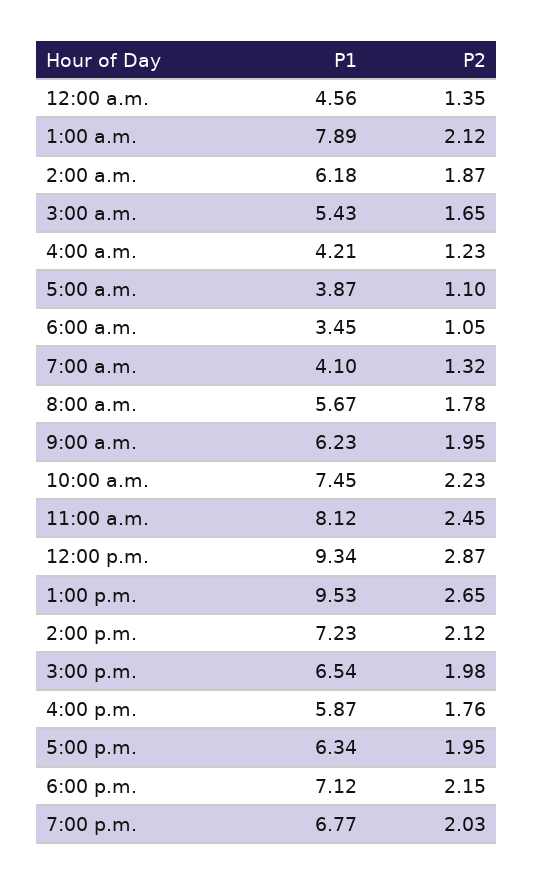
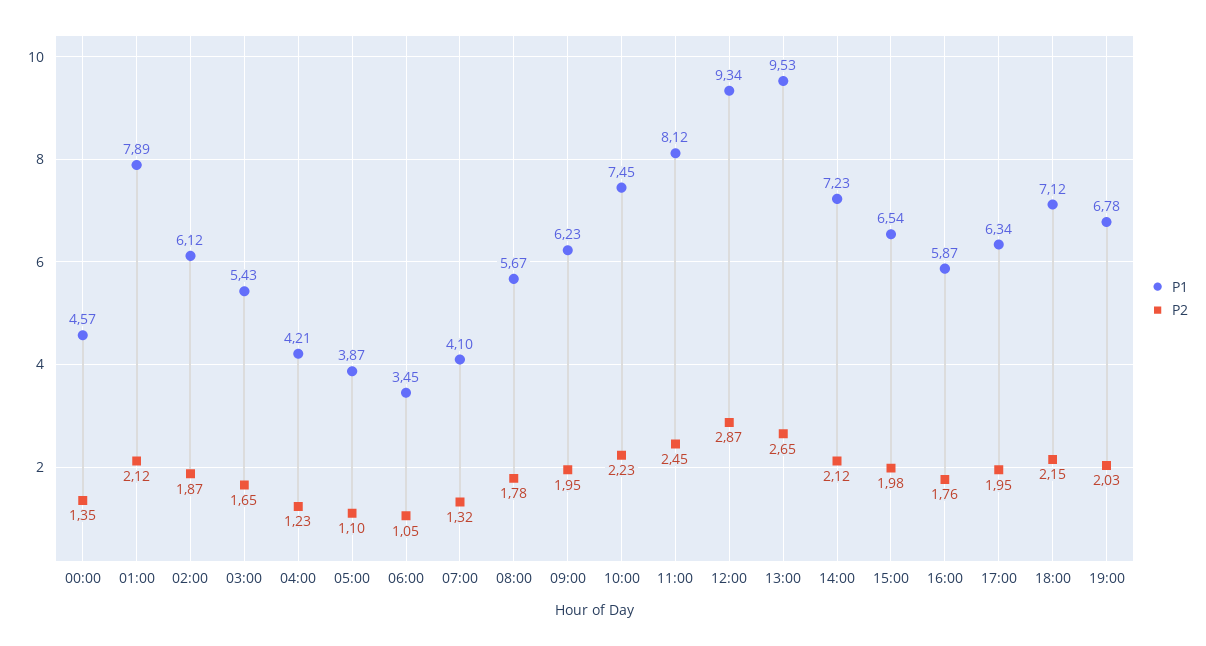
P1, 12:00 a.m.: 4.56 -> 4.57
P1, 2:00 a.m.: 6.18 -> 6.12
P1, 7:00 p.m.: 6.77 -> 6.78

